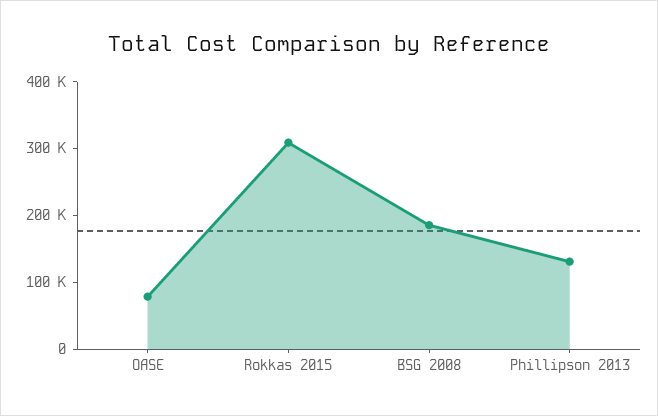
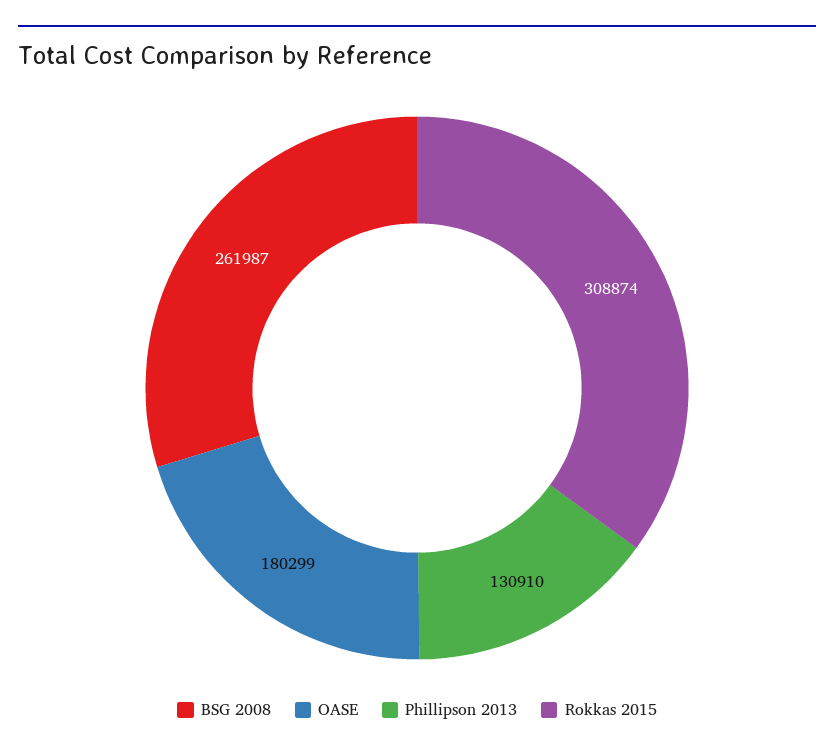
OASE: 80000 -> 180299
BSG 2008: 180000 -> 261987

